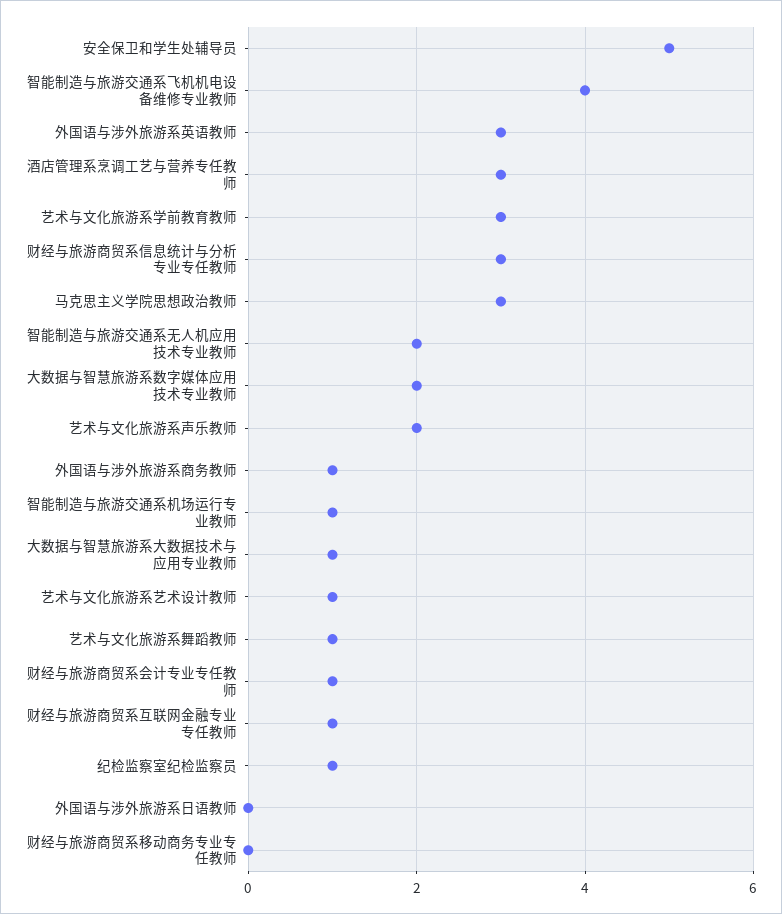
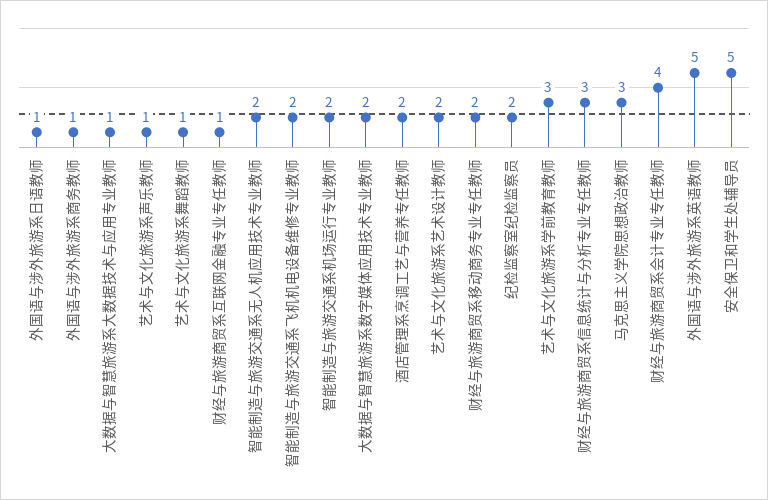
智能制造与旅游交通系飞机机电设备维修专业教师: 4 -> 2
外国语与涉外旅游系英语教师: 3 -> 5
酒店管理系烹调工艺与营养专任教师: 3 -> 2
艺术与文化旅游系声乐教师: 2 -> 1
智能制造与旅游交通系机场运行专业教师: 1 -> 2
艺术与文化旅游系艺术设计教师: 1 -> 2
财经与旅游商贸系会计专业专任教师: 1 -> 4
纪检监察室纪检监察员: 1 -> 2
外国语与涉外旅游系日语教师: 0 -> 1
财经与旅游商贸系移动商务专业专任教师: 0 -> 2

